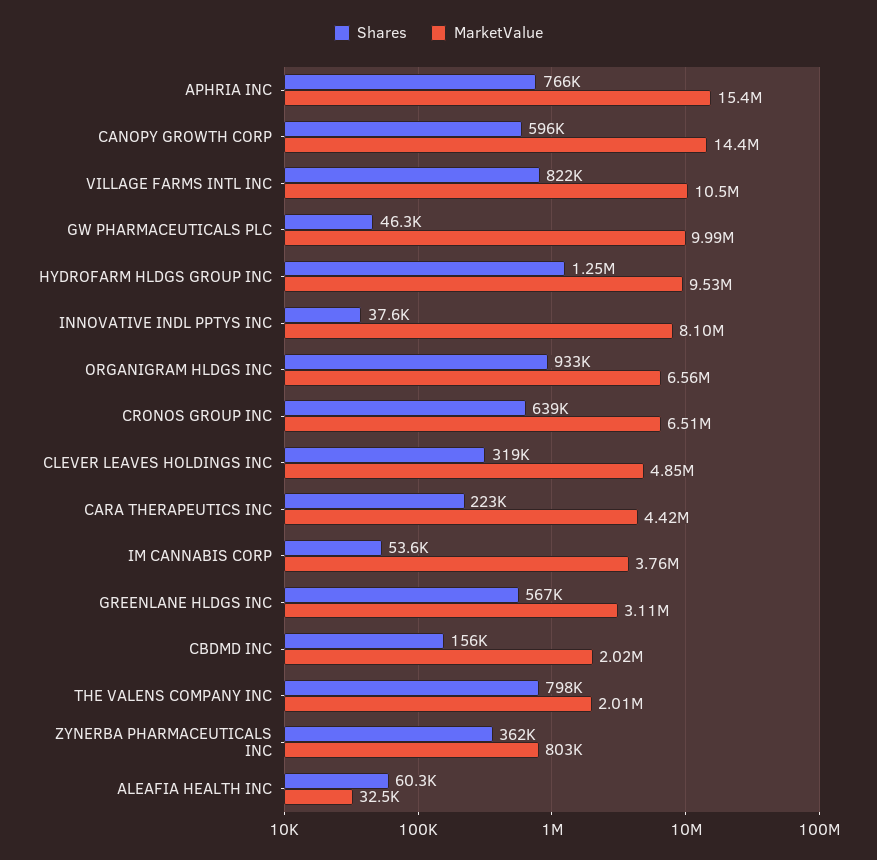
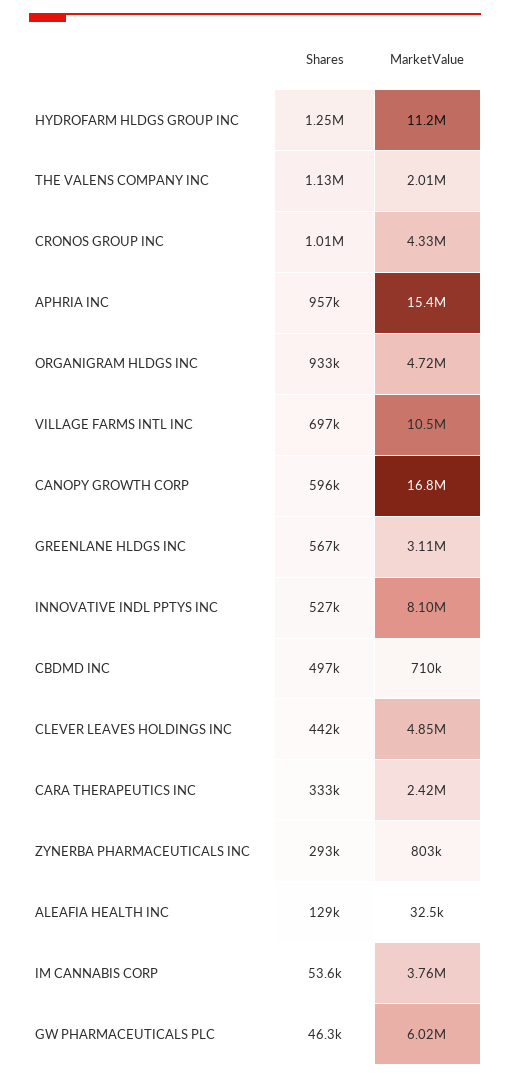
Shares, APHRIA INC: 766000 -> 957000
MarketValue, CANOPY GROWTH CORP: 14400000 -> 16800000
Shares, VILLAGE FARMS INTL INC: 822000 -> 697000
MarketValue, GW PHARMACEUTICALS PLC: 9990000 -> 6020000
MarketValue, HYDROFARM HLDGS GROUP INC: 9530000 -> 11200000
Shares, INNOVATIVE INDL PPTYS INC: 37600 -> 527000
MarketValue, ORGANIGRAM HLDGS INC: 6560000 -> 4720000
Shares, CRONOS GROUP INC: 639000 -> 1010000
MarketValue, CRONOS GROUP INC: 6510000 -> 4330000
Shares, CLEVER LEAVES HOLDINGS INC: 319000 -> 442000
Shares, CARA THERAPEUTICS INC: 223000 -> 333000
MarketValue, CARA THERAPEUTICS INC: 4420000 -> 2420000
Shares, CBDMD INC: 156000 -> 497000
MarketValue, CBDMD INC: 2020000 -> 710000
Shares, THE VALENS COMPANY INC: 798000 -> 1130000
Shares, ZYNERBA PHARMACEUTICALS INC: 362000 -> 293000
Shares, ALEAFIA HEALTH INC: 60300 -> 129000

